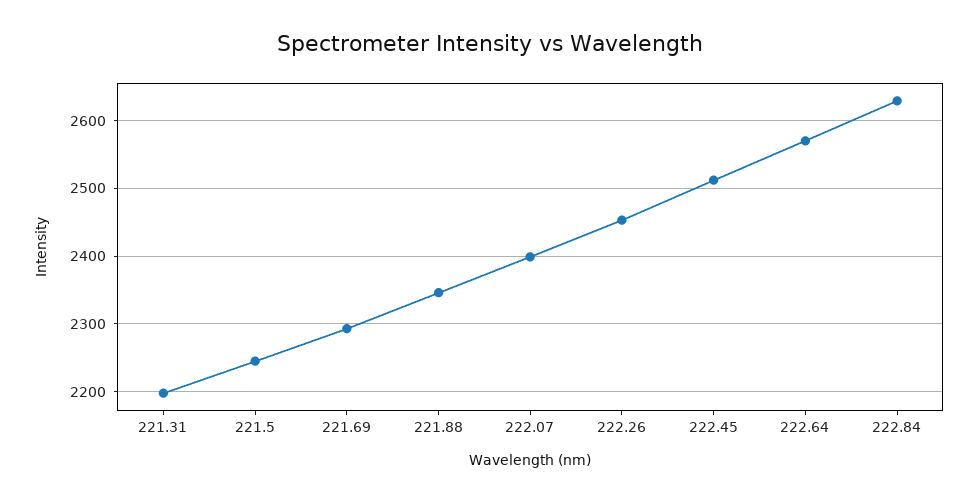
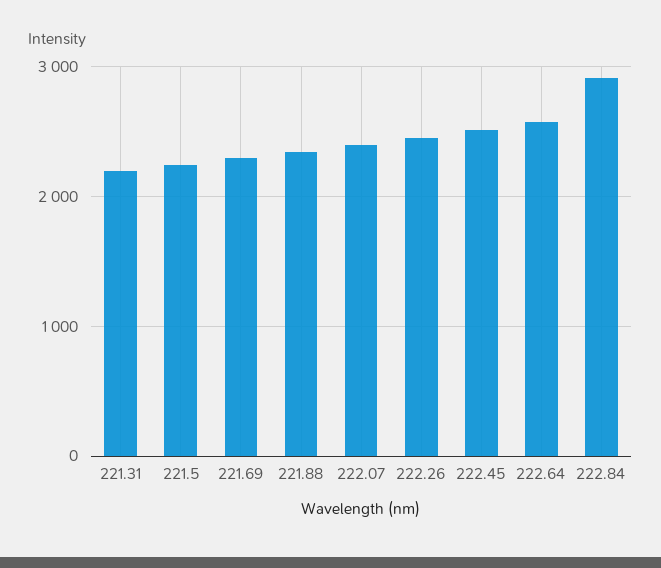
222.84: 2630 -> 2900

